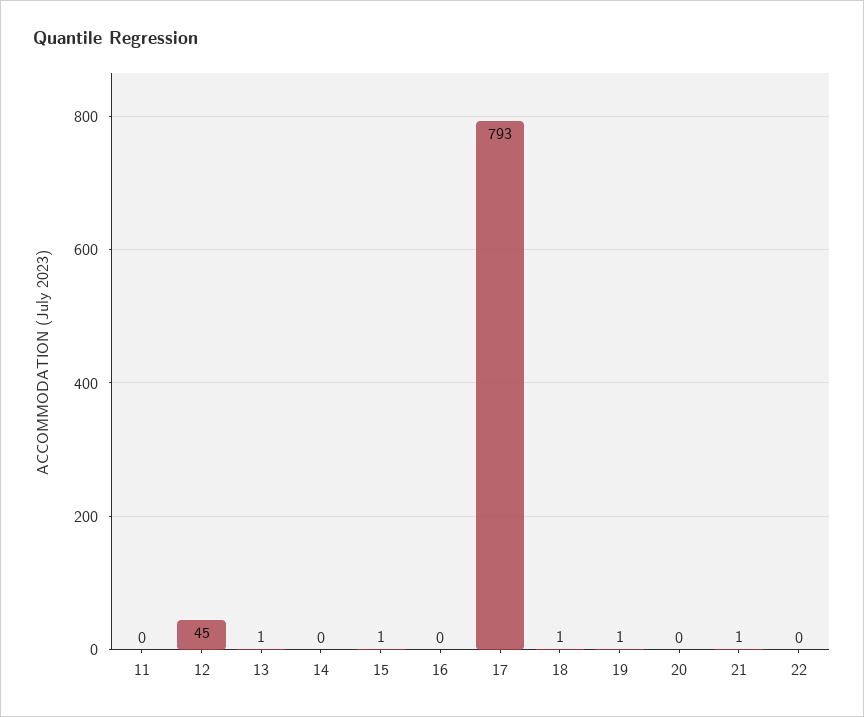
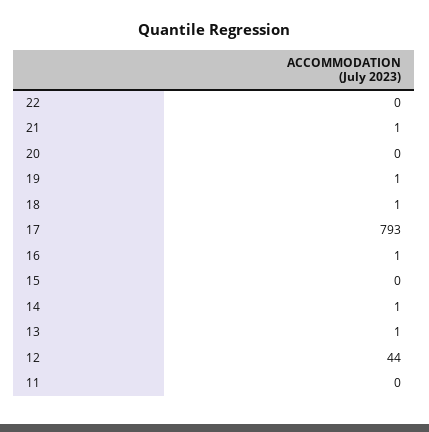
12: 45 -> 44
14: 0 -> 1
15: 1 -> 0
16: 0 -> 1

